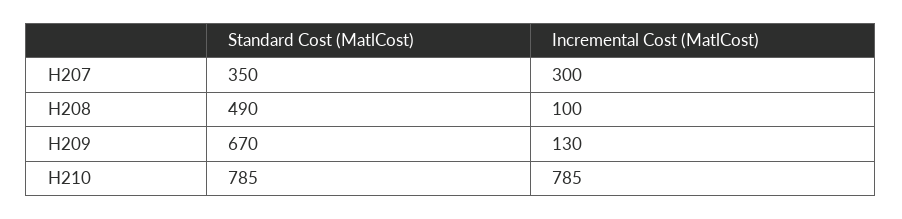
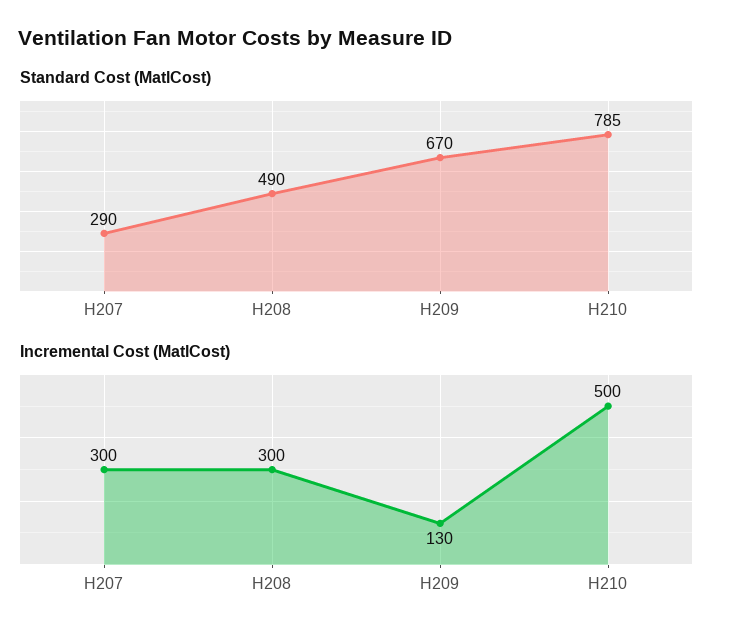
Standard Cost (MatlCost), H207: 350 -> 290
Incremental Cost (MatlCost), H208: 100 -> 300
Incremental Cost (MatlCost), H210: 785 -> 500

